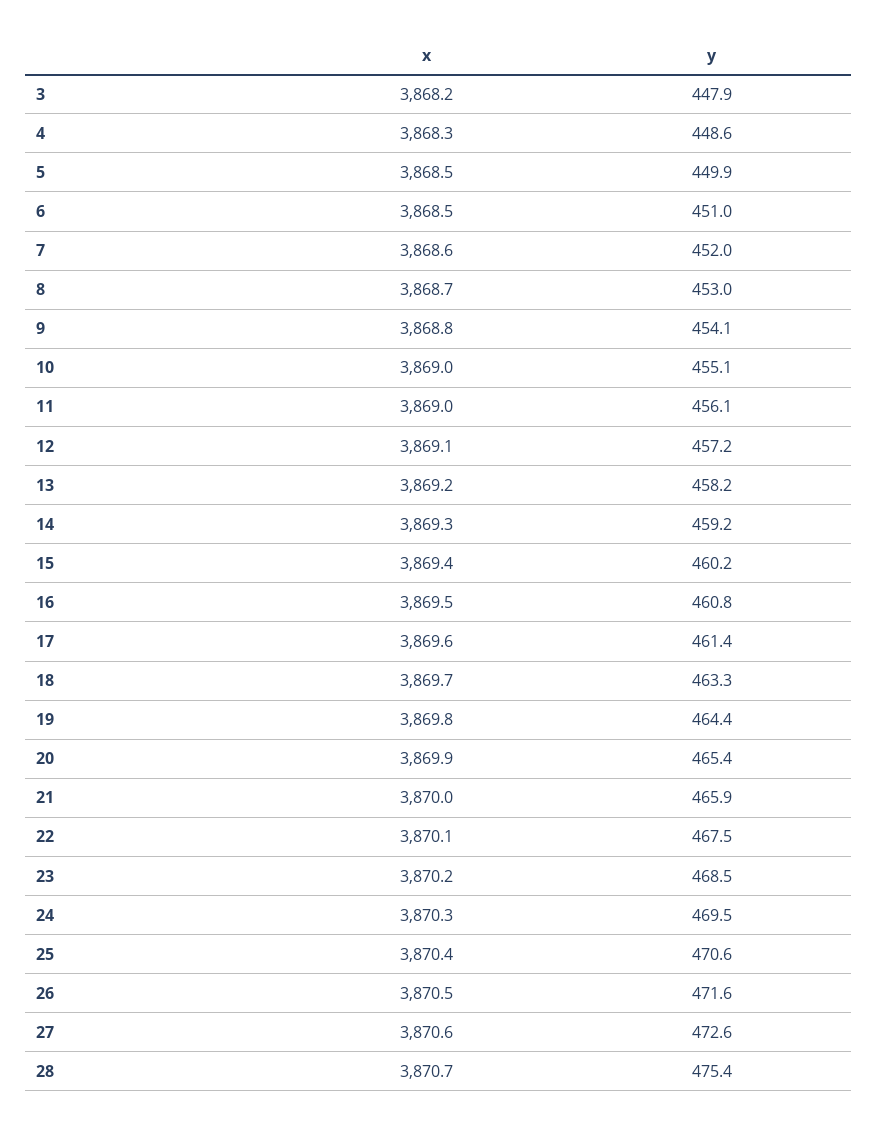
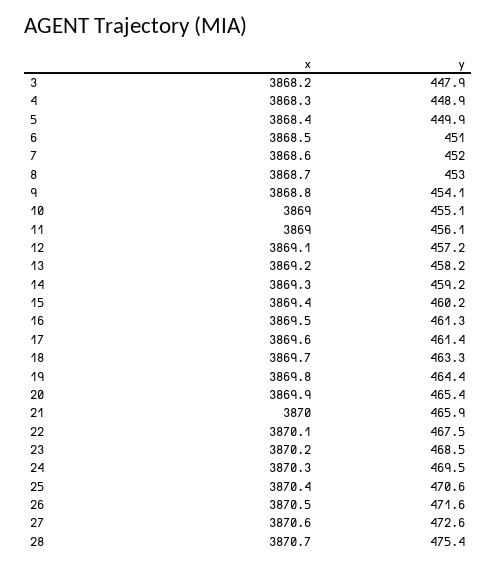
y, 4: 448.6 -> 448.9
x, 5: 3868.5 -> 3868.4
y, 16: 460.8 -> 461.3

